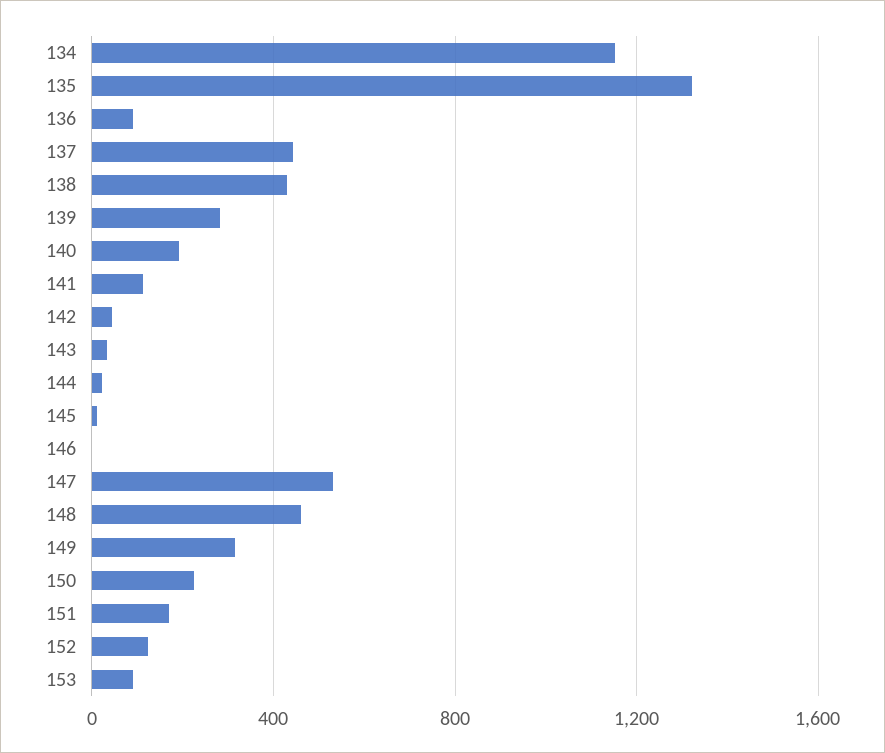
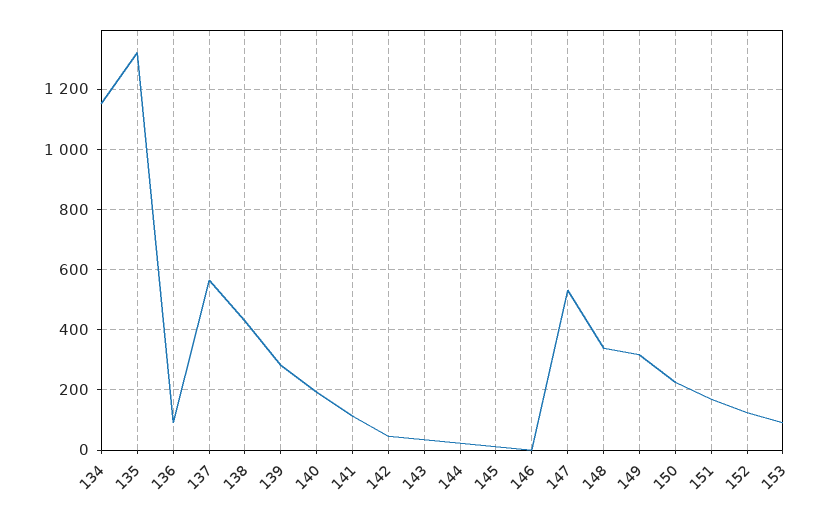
137: 450 -> 560
148: 450 -> 340

